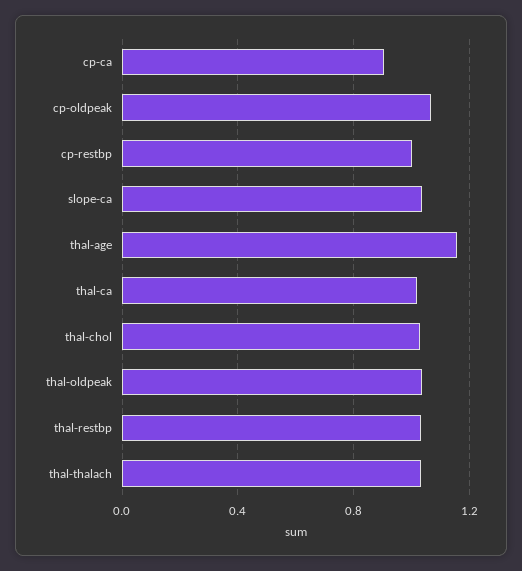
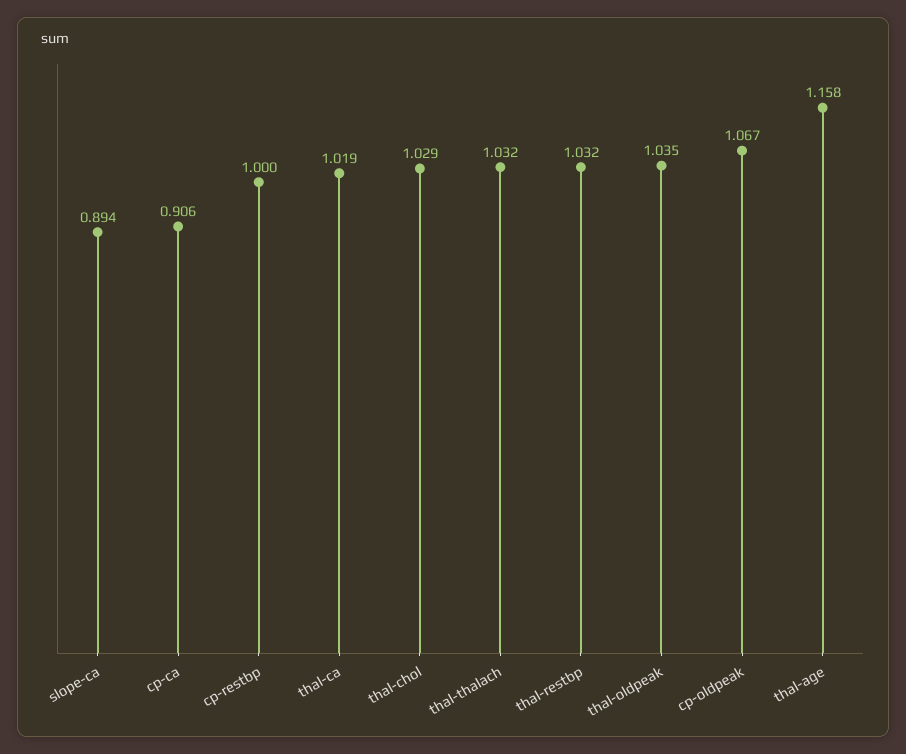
slope-ca: 1.05 -> 0.894

